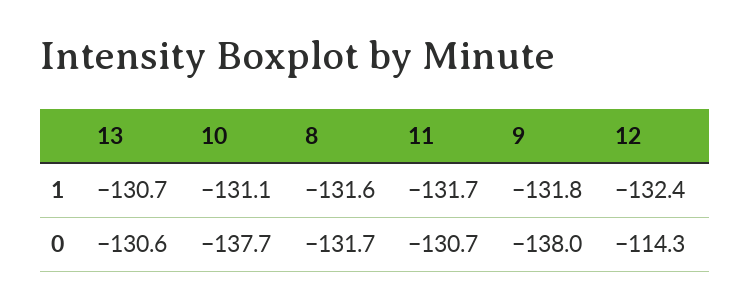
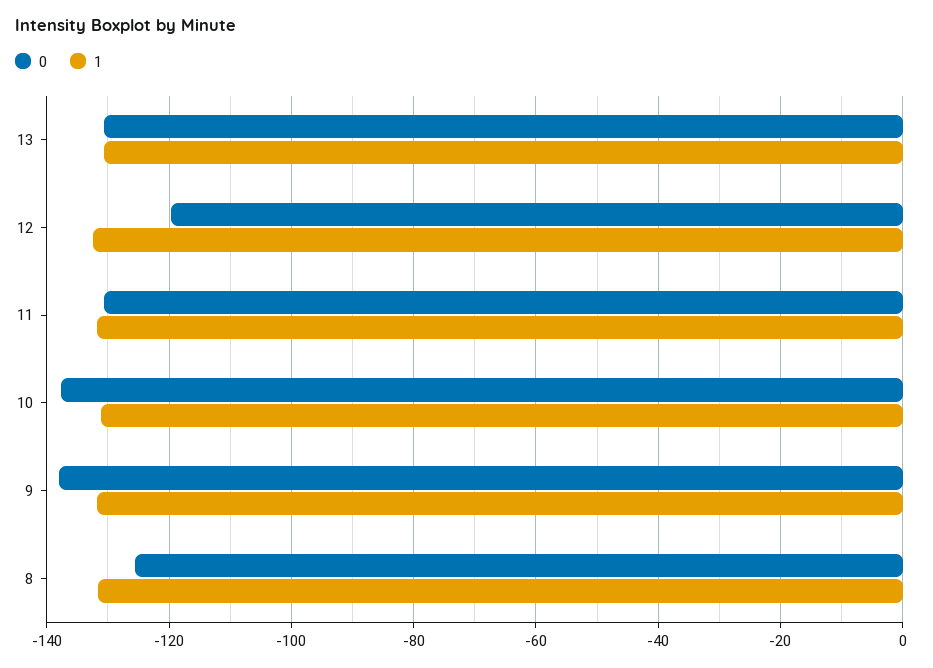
0, 8: -131.7 -> -126
0, 12: -114.3 -> -120

